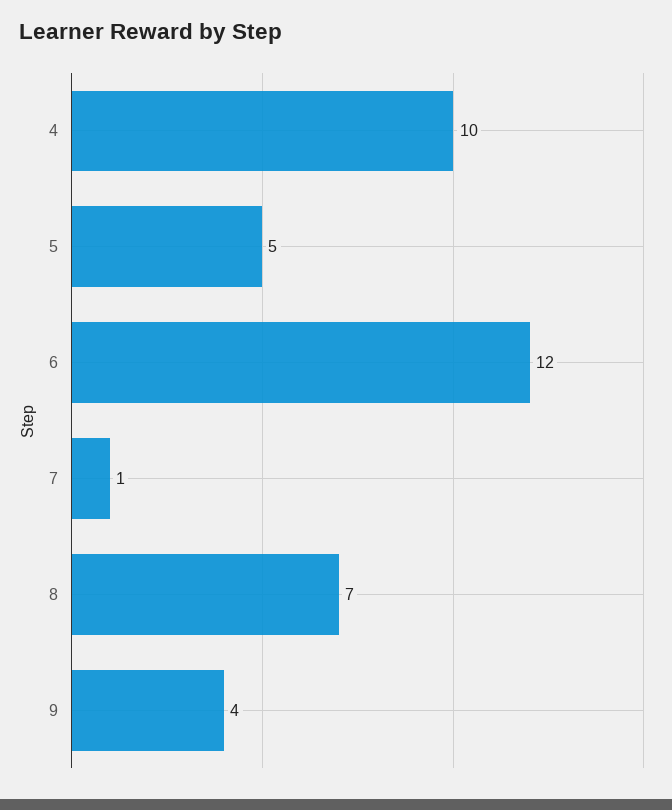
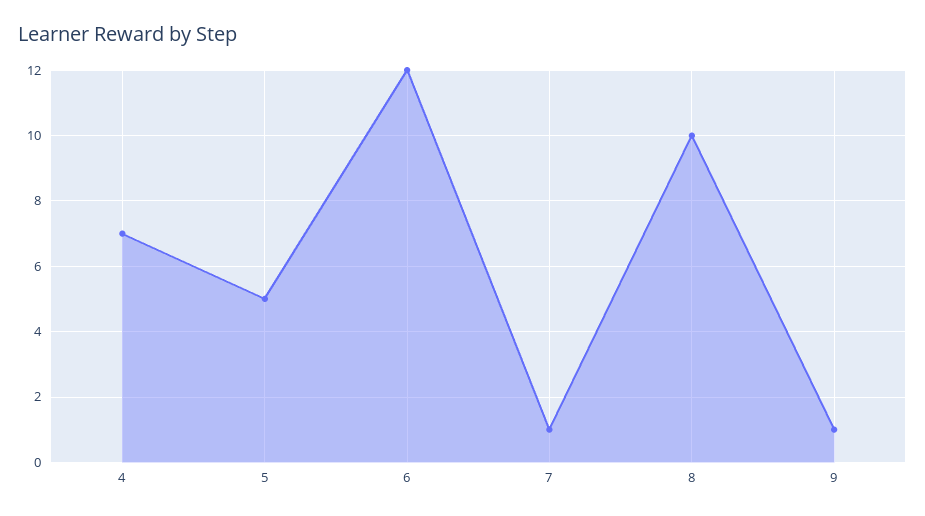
4: 10 -> 7
8: 7 -> 10
9: 4 -> 1

